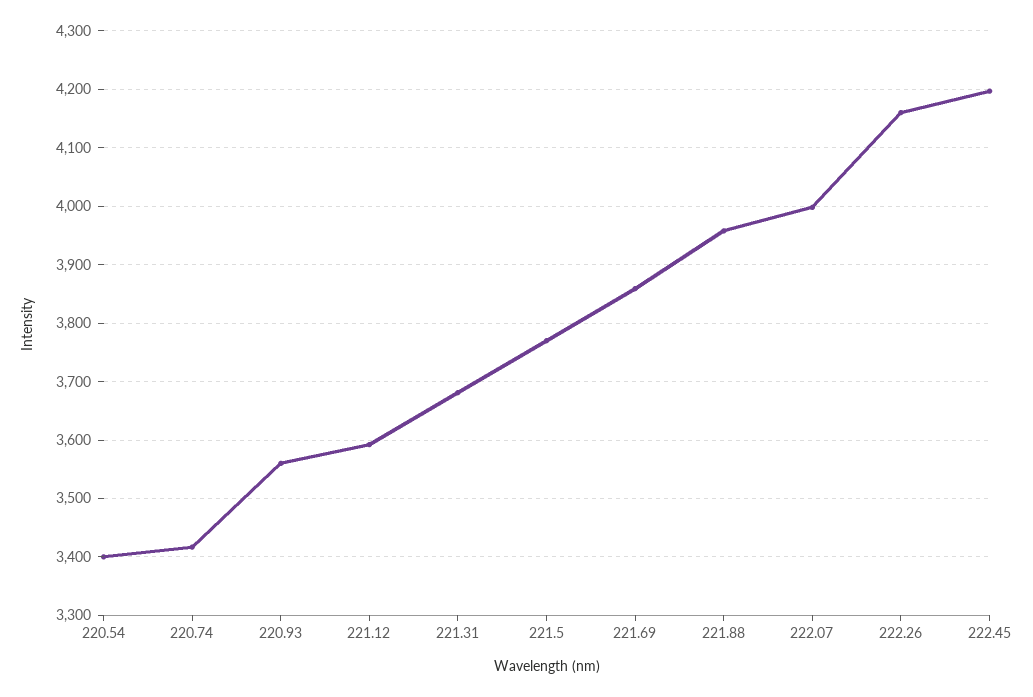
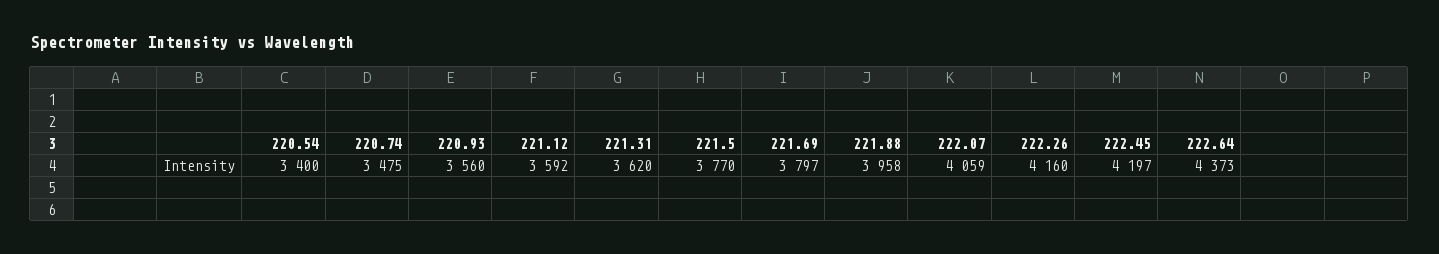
220.74: 3420 -> 3475
221.31: 3680 -> 3620
221.69: 3860 -> 3797
222.07: 4000 -> 4059
222.64: none -> 4373

